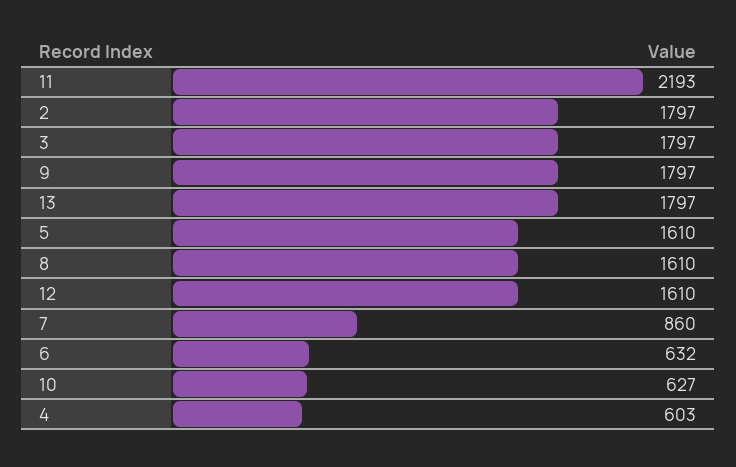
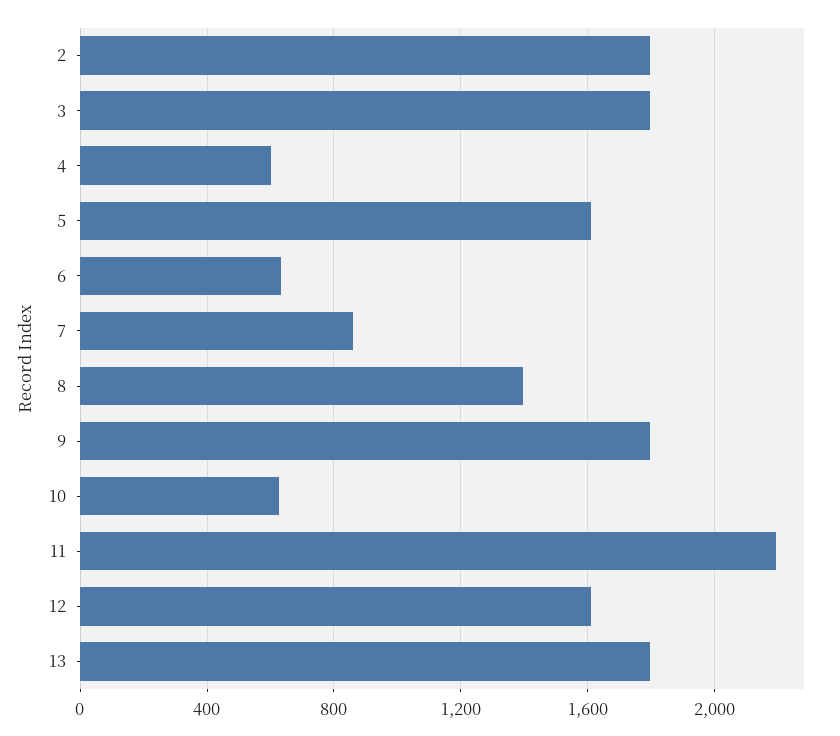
8: 1610 -> 1400

